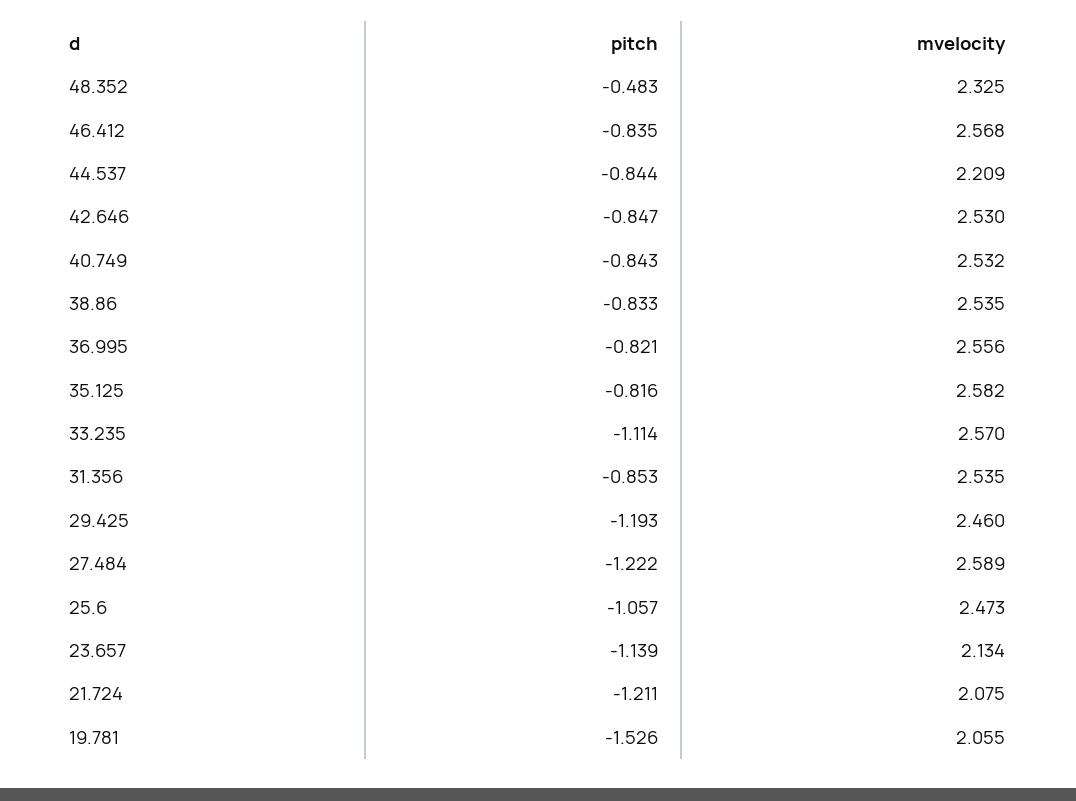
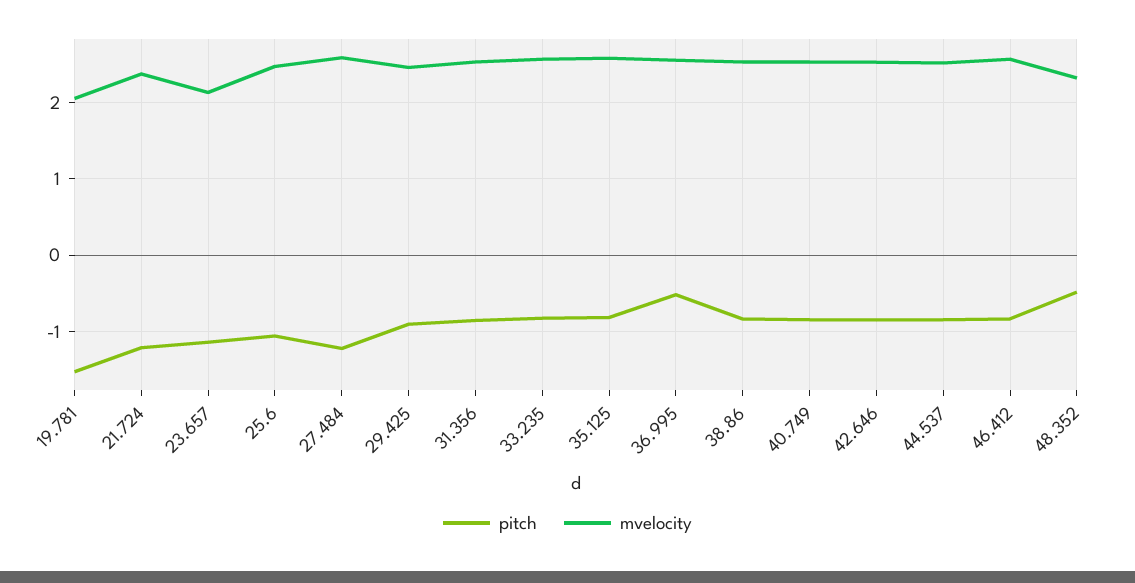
mvelocity, 44.537: 2.209 -> 2.5
pitch, 36.995: -0.821 -> -0.5
pitch, 33.235: -1.114 -> -0.8
pitch, 29.425: -1.193 -> -0.9
mvelocity, 21.724: 2.075 -> 2.4

